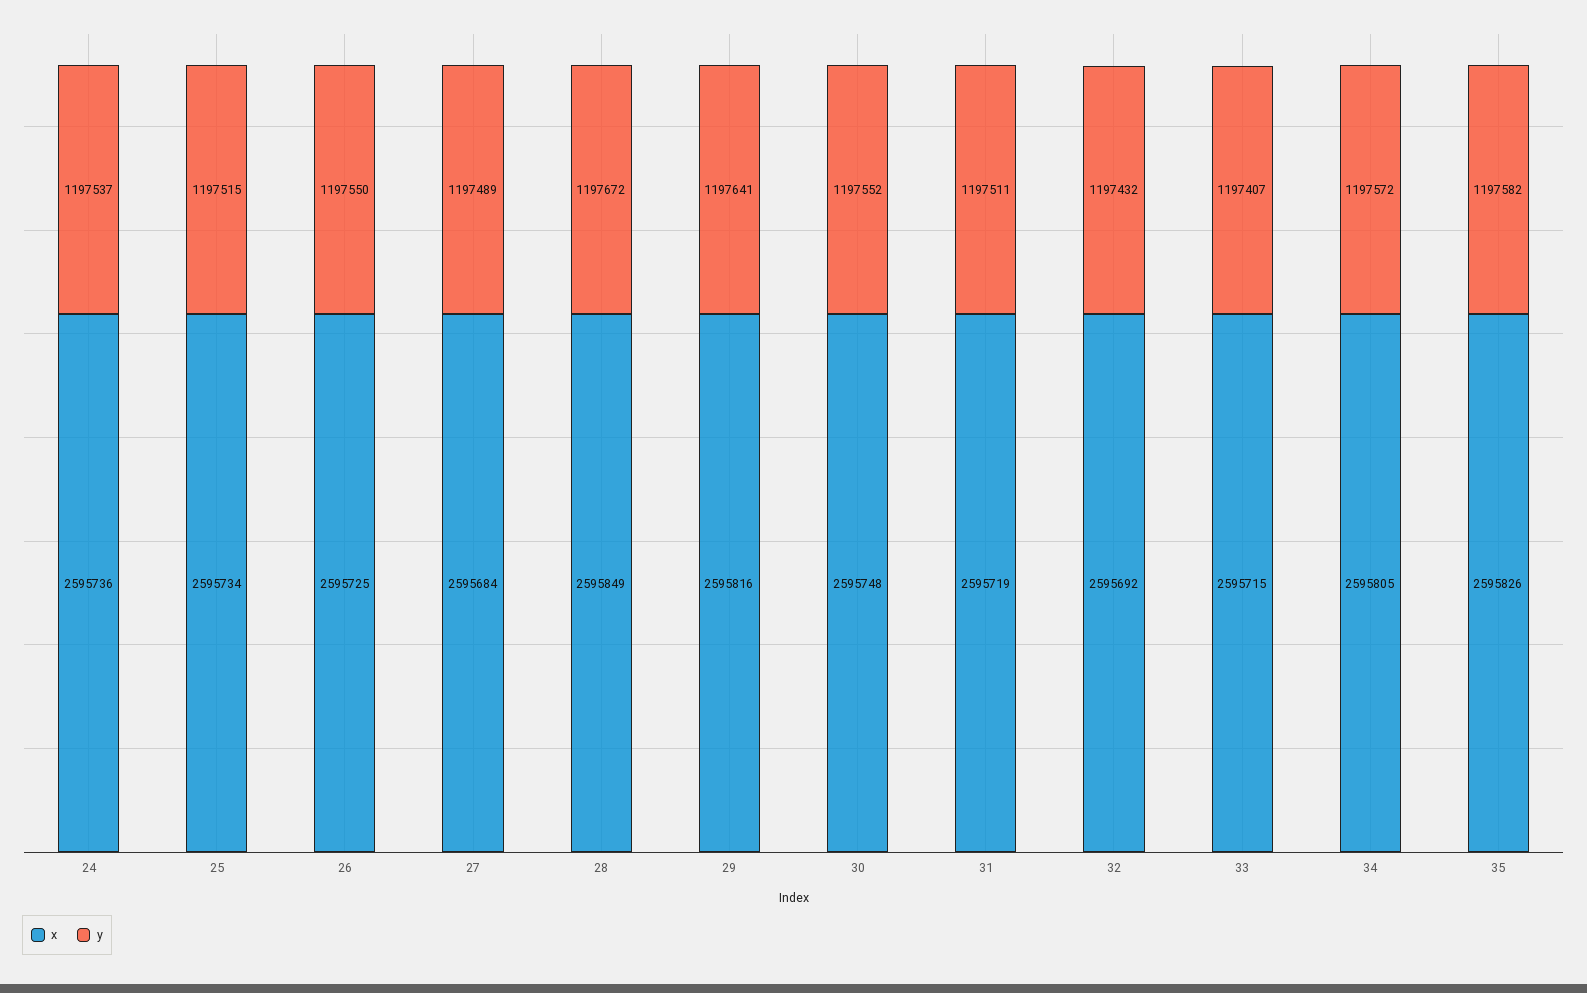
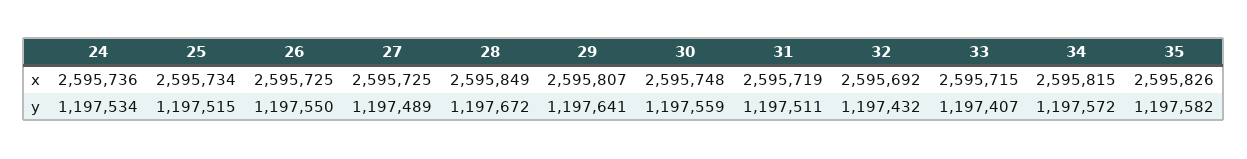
y, 24: 1197537 -> 1197534
x, 27: 2595684 -> 2595725
x, 29: 2595816 -> 2595807
y, 30: 1197552 -> 1197559
x, 34: 2595805 -> 2595815

